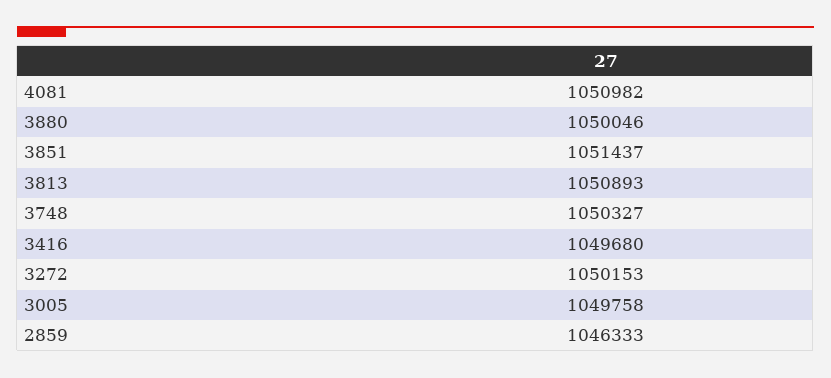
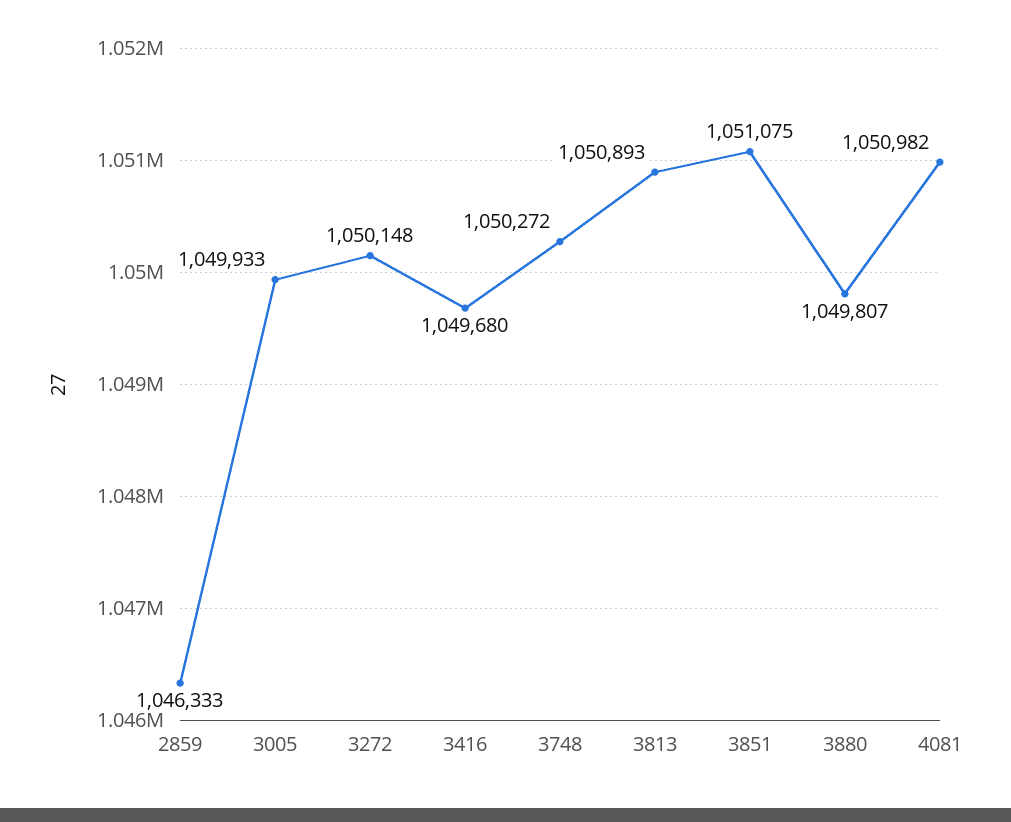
3880: 1050046 -> 1049807
3851: 1051437 -> 1051075
3748: 1050327 -> 1050272
3272: 1050153 -> 1050148
3005: 1049758 -> 1049933

